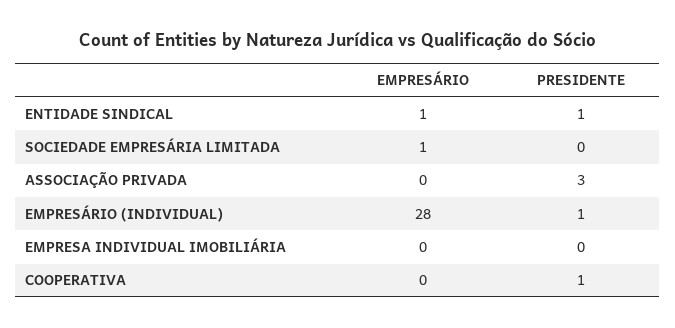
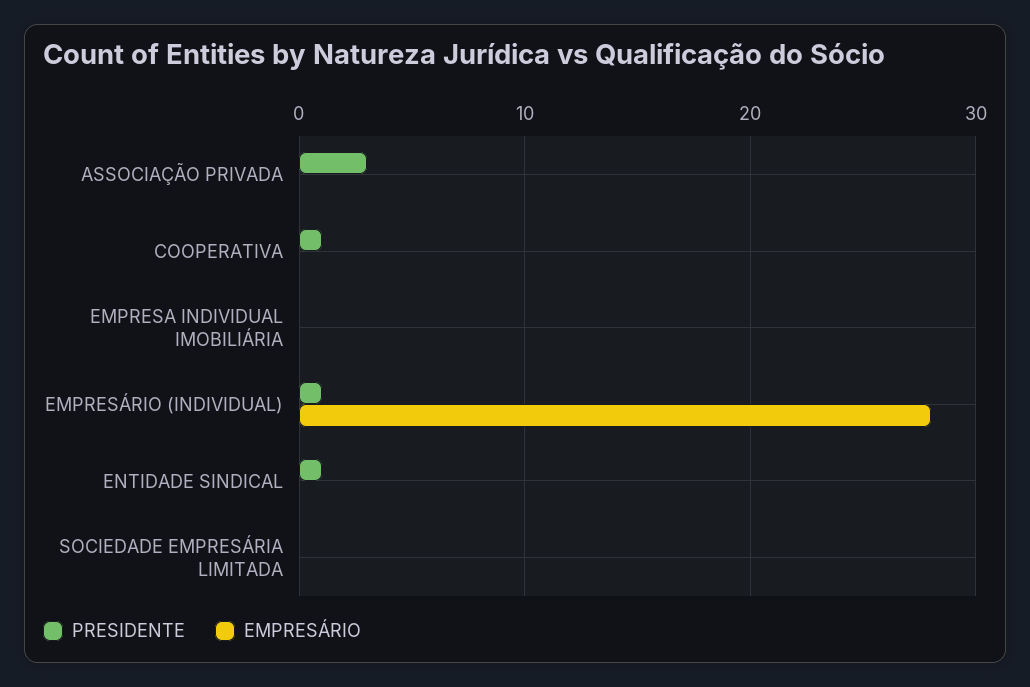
EMPRESÁRIO, ENTIDADE SINDICAL: 1 -> 0
EMPRESÁRIO, SOCIEDADE EMPRESÁRIA LIMITADA: 1 -> 0

